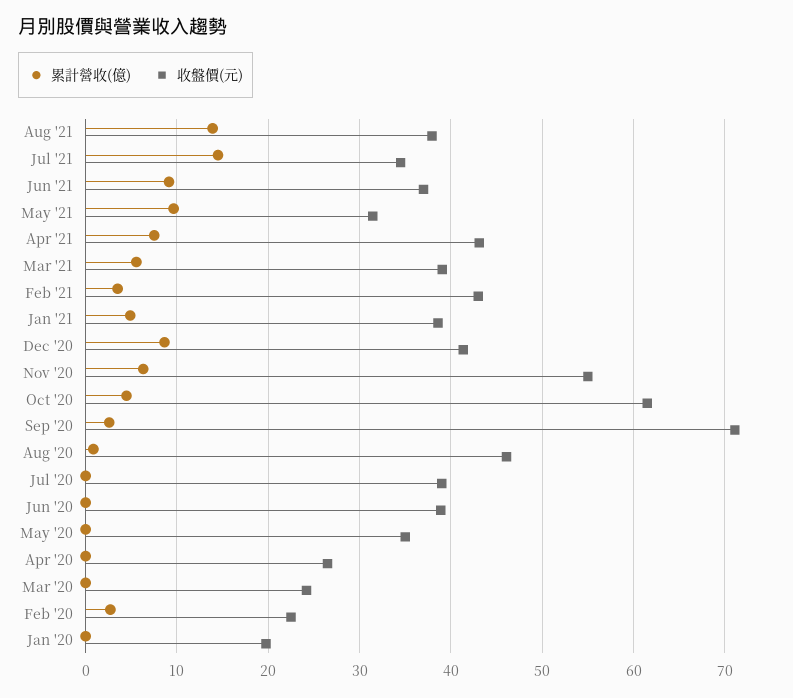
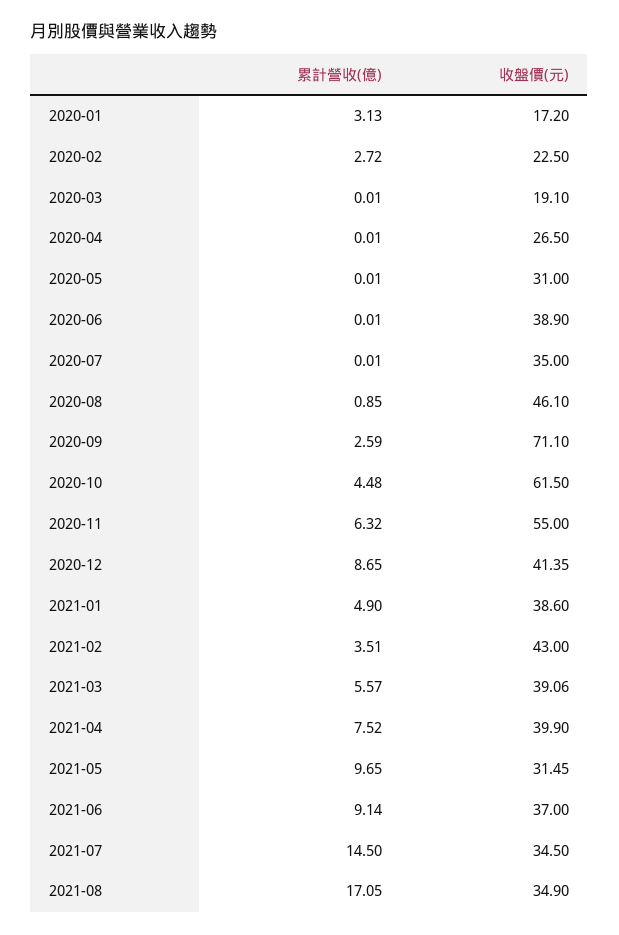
累計營收(億), Aug '21: 14 -> 17.05
收盤價(元), Aug '21: 38 -> 34.9
收盤價(元), Apr '21: 43 -> 39.9
收盤價(元), Jul '20: 39 -> 35
收盤價(元), May '20: 35 -> 31
收盤價(元), Mar '20: 24 -> 19.1
累計營收(億), Jan '20: 0 -> 3.13
收盤價(元), Jan '20: 20 -> 17.2

